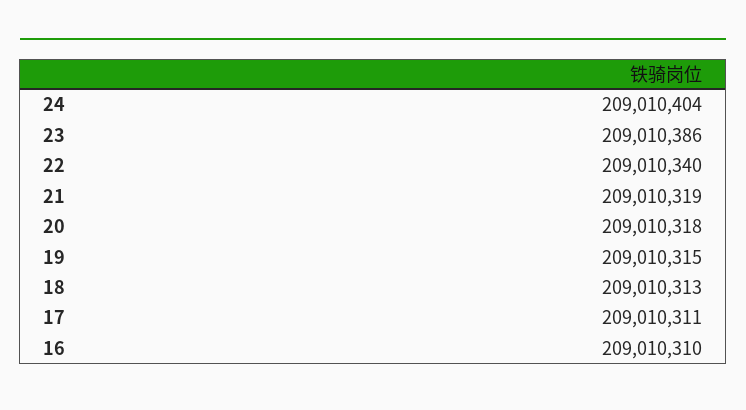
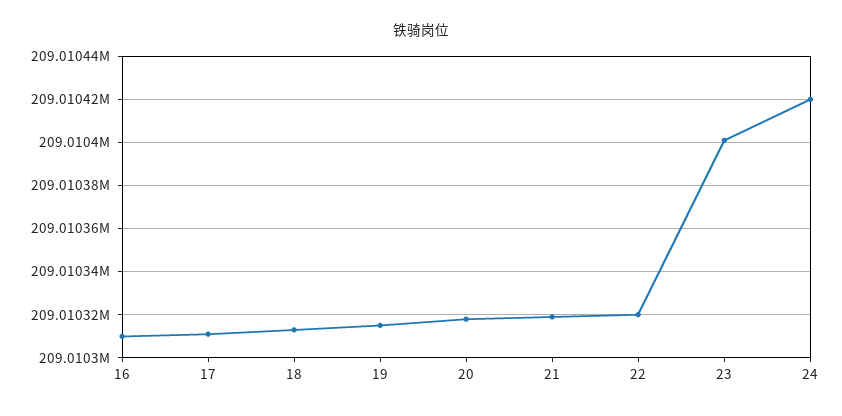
24: 209010404 -> 209010420
23: 209010386 -> 209010400
22: 209010340 -> 209010320

